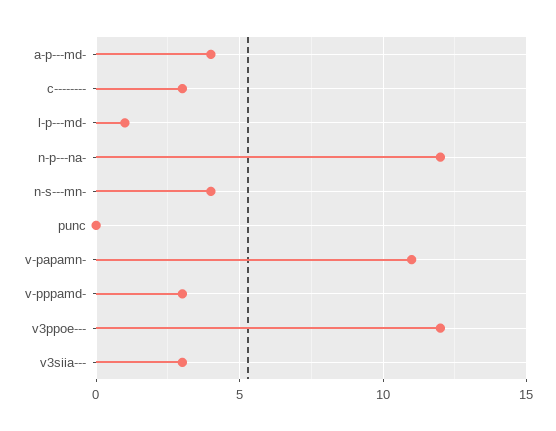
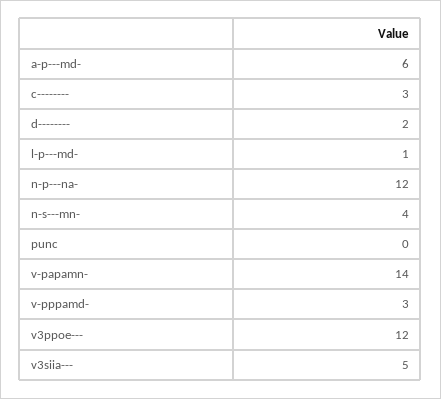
a-p---md-: 4 -> 6
v-papamn-: 11 -> 14
v3siia---: 3 -> 5
d--------: none -> 2

